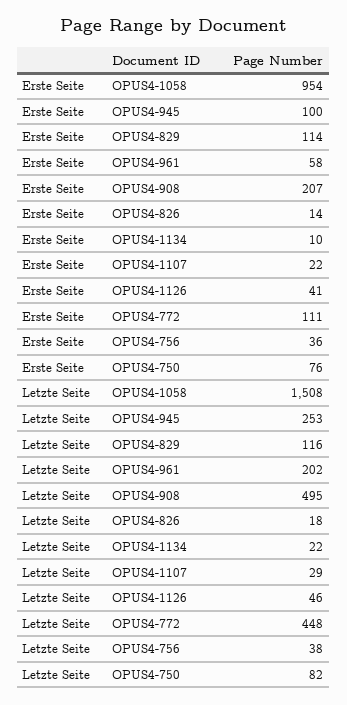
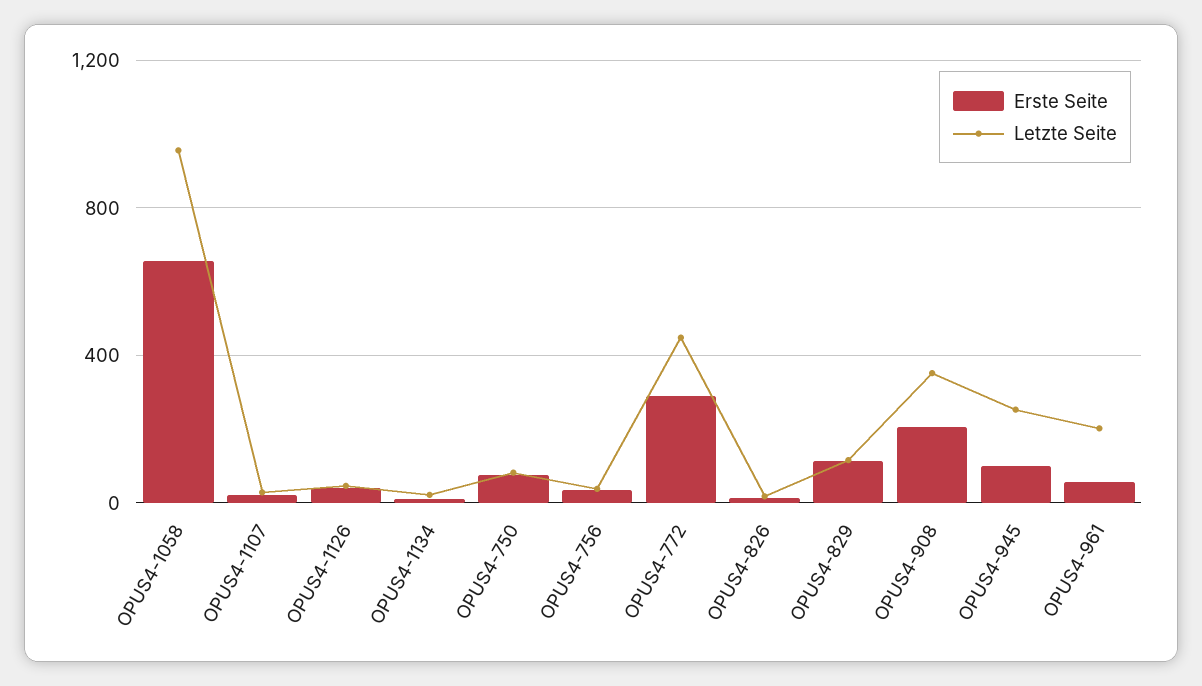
Erste Seite, OPUS4-1058: 954 -> 650
Erste Seite, OPUS4-772: 111 -> 300
Letzte Seite, OPUS4-1058: 1508 -> 950
Letzte Seite, OPUS4-908: 495 -> 350

